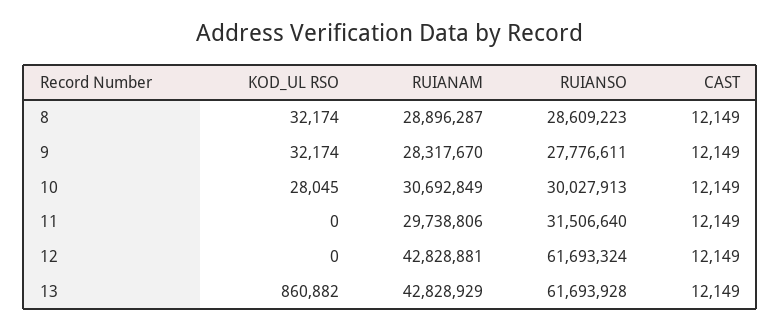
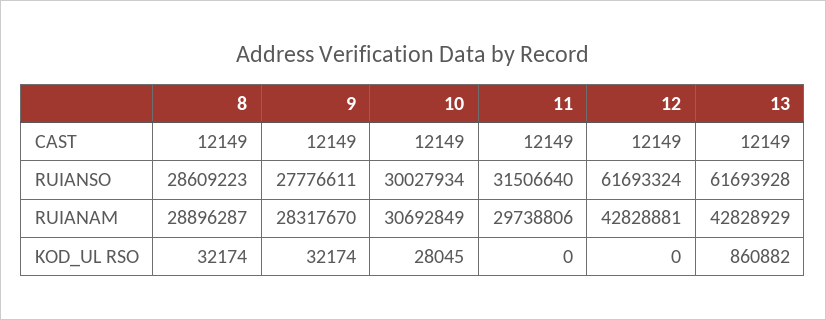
RUIANSO, 10: 30027913 -> 30027934

